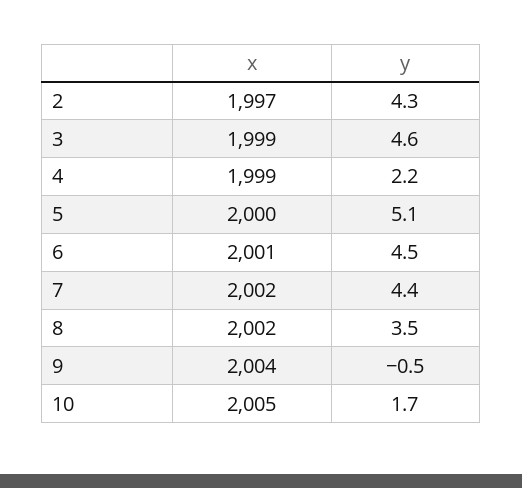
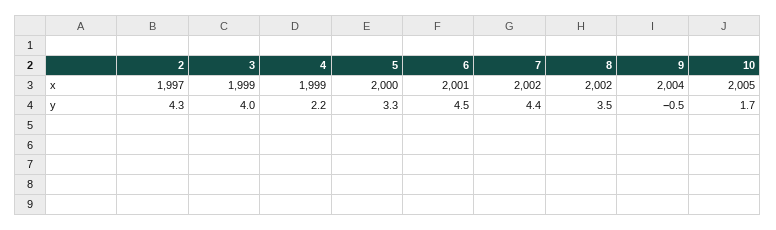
y, 3: 4.6 -> 4
y, 5: 5.1 -> 3.3

